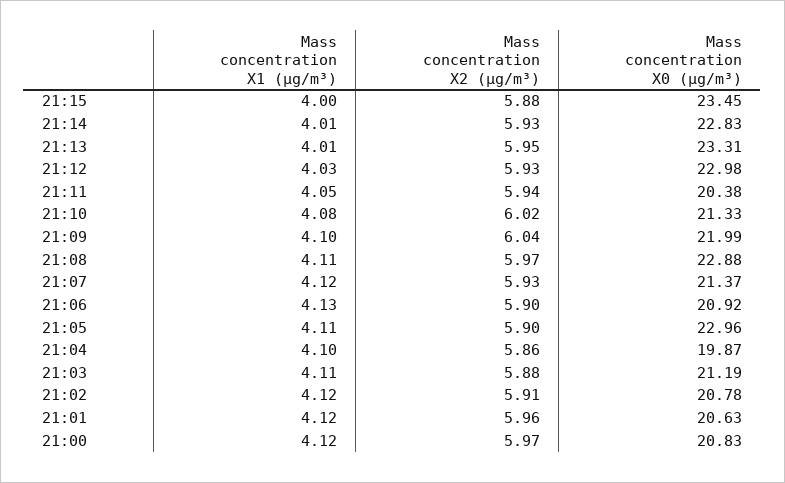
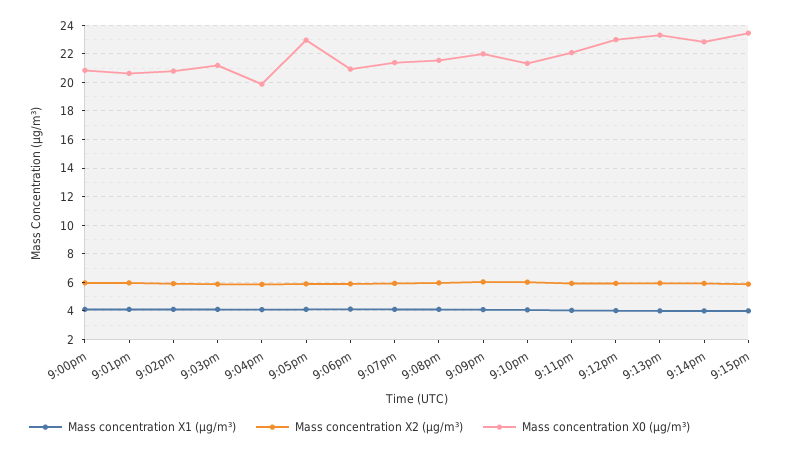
Mass concentration X0 (μg/m³), 21:11: 20.38 -> 22
Mass concentration X0 (μg/m³), 21:08: 22.88 -> 21.5

